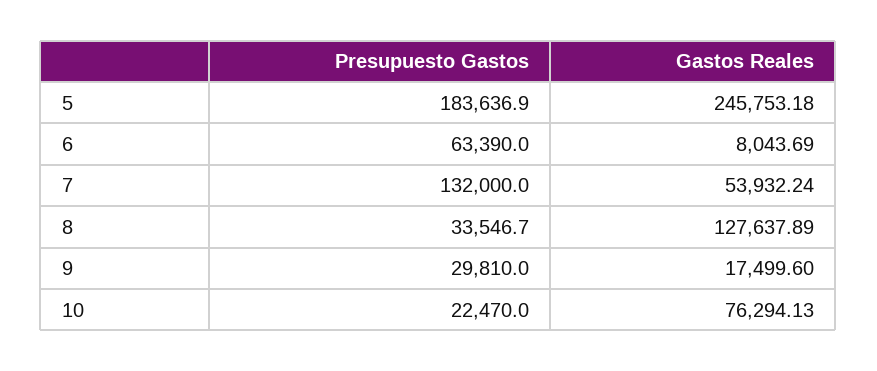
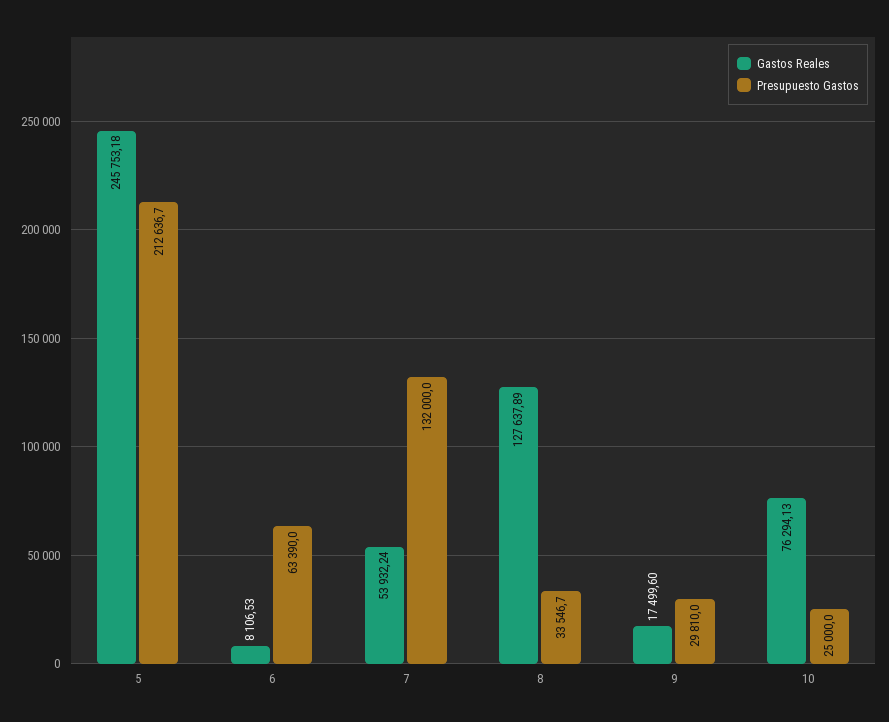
Presupuesto Gastos, 5: 183636.9 -> 212636.7
Gastos Reales, 6: 8043.69 -> 8106.53
Presupuesto Gastos, 10: 22470 -> 25000

